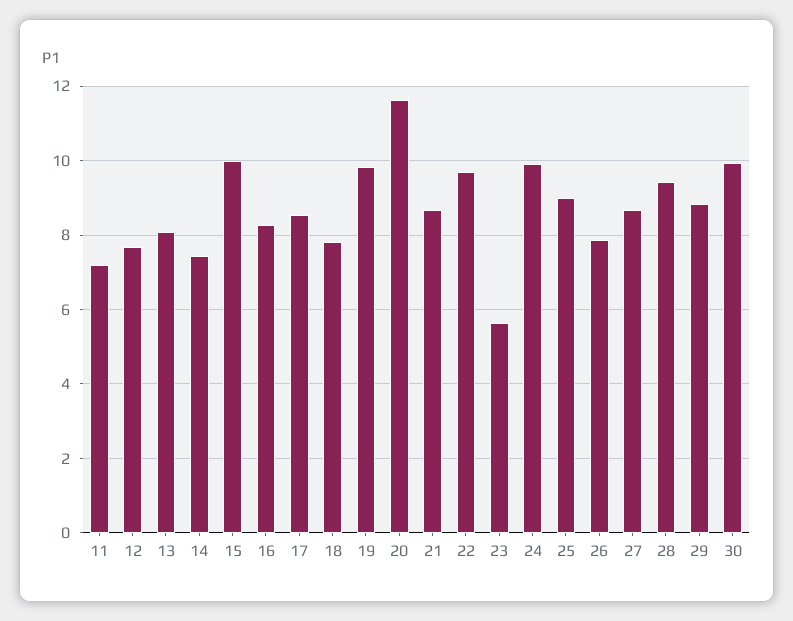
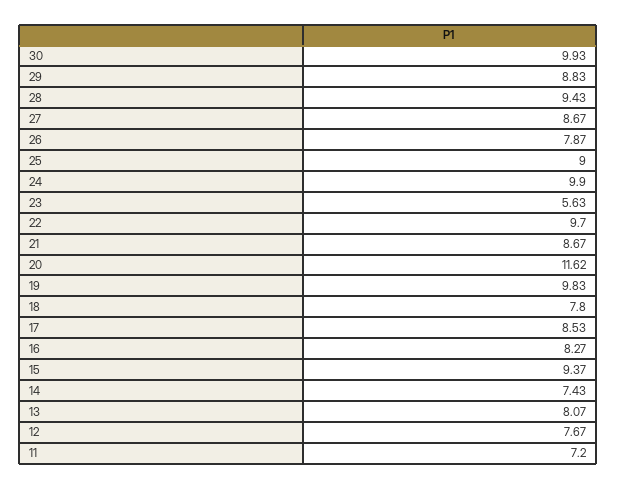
15: 10 -> 9.37

